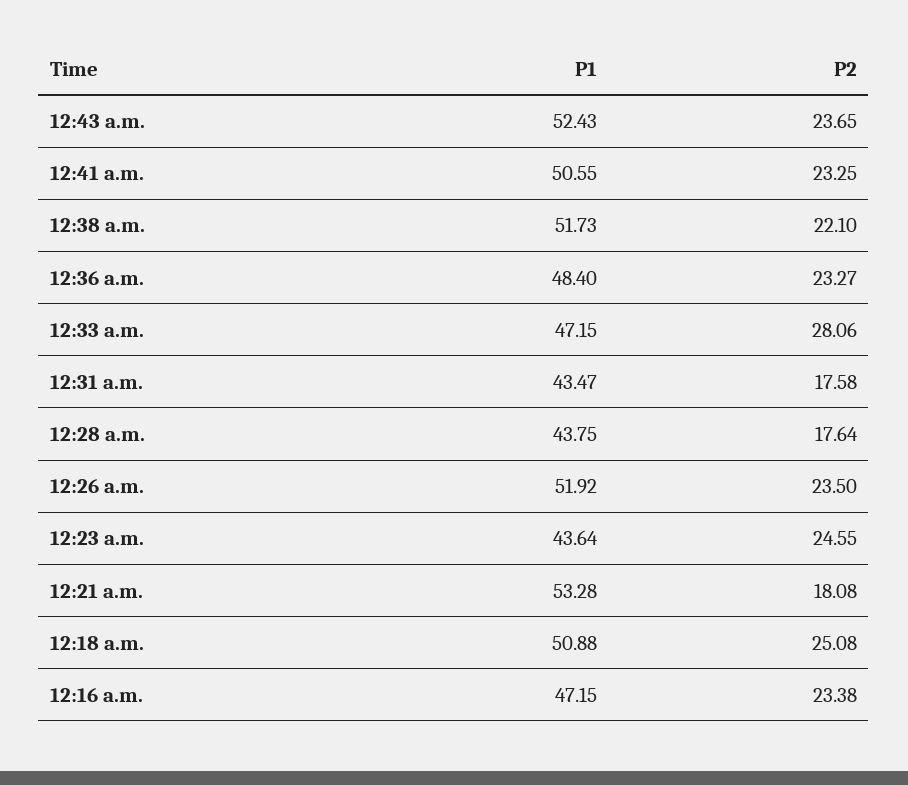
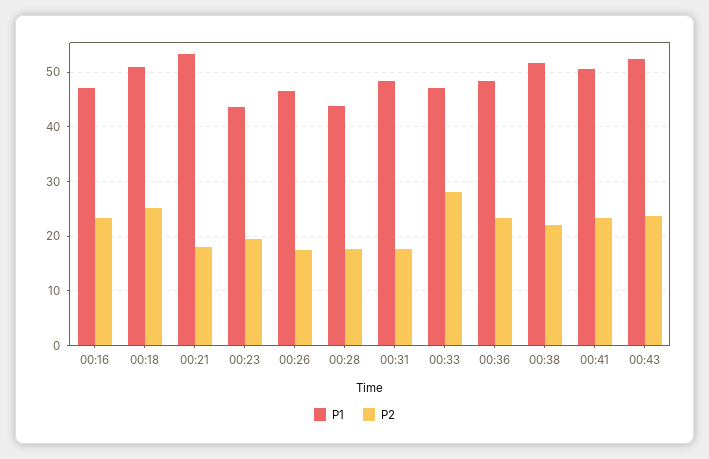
P1, 12:31 a.m.: 43.47 -> 48
P1, 12:26 a.m.: 51.92 -> 46
P2, 12:26 a.m.: 23.5 -> 18
P2, 12:23 a.m.: 24.55 -> 20

